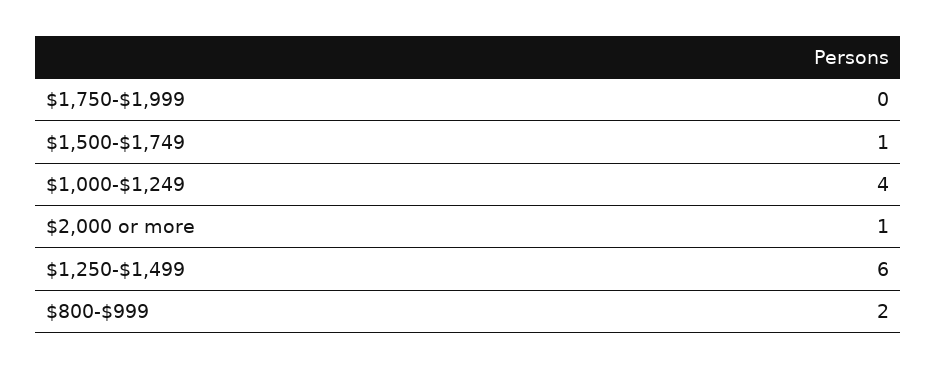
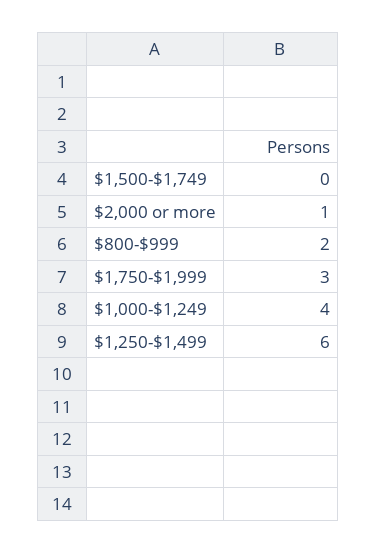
$1,750-$1,999: 0 -> 3
$1,500-$1,749: 1 -> 0

